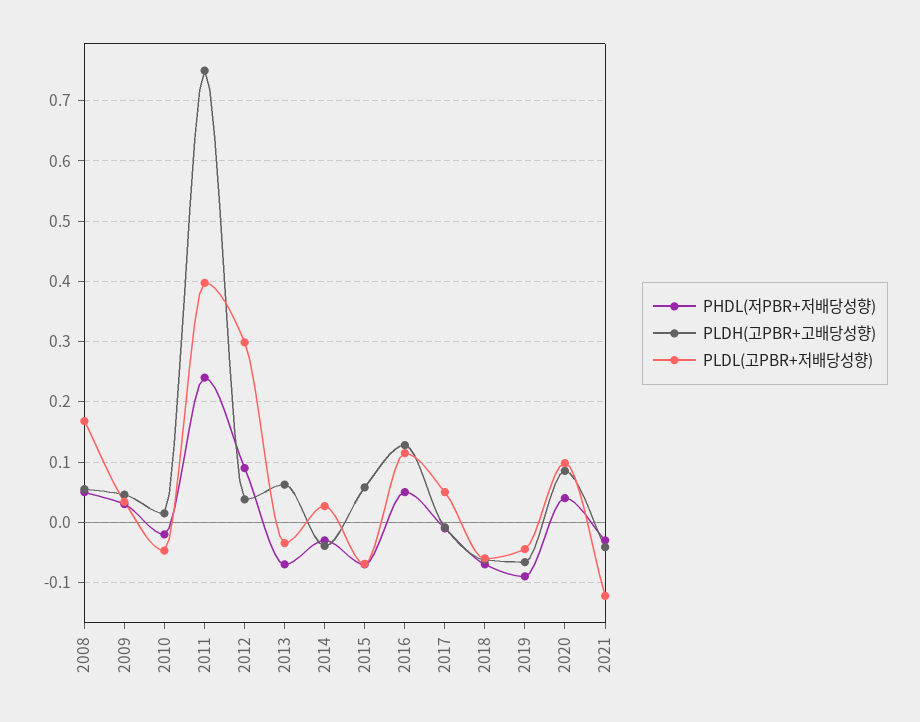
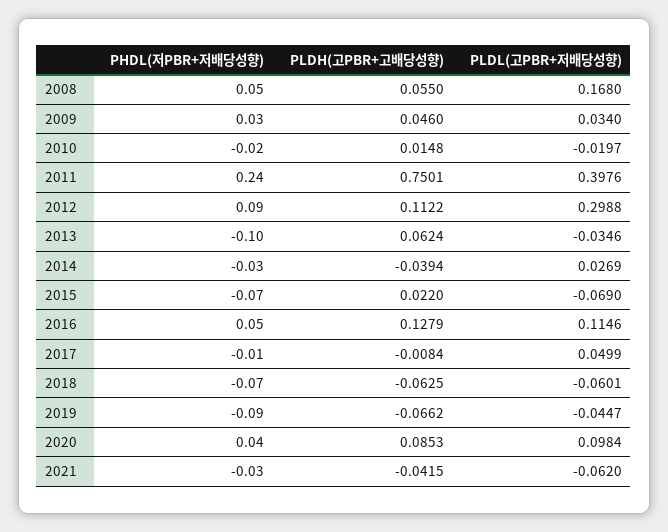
PLDL(고PBR+저배당성향), 2010: -0.05 -> -0.0197
PLDH(고PBR+고배당성향), 2012: 0.04 -> 0.1122
PHDL(저PBR+저배당성향), 2013: -0.07 -> -0.1
PLDH(고PBR+고배당성향), 2015: 0.06 -> 0.022
PLDL(고PBR+저배당성향), 2021: -0.12 -> -0.062

